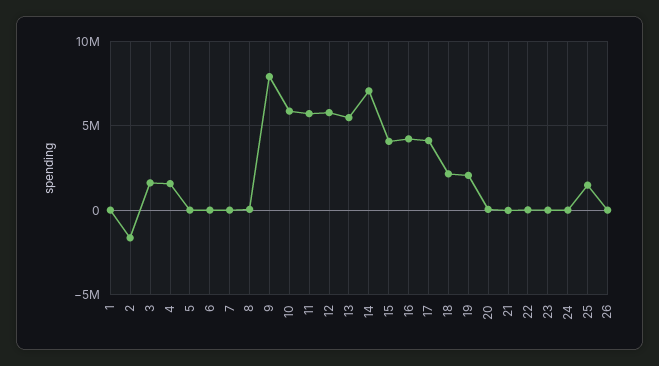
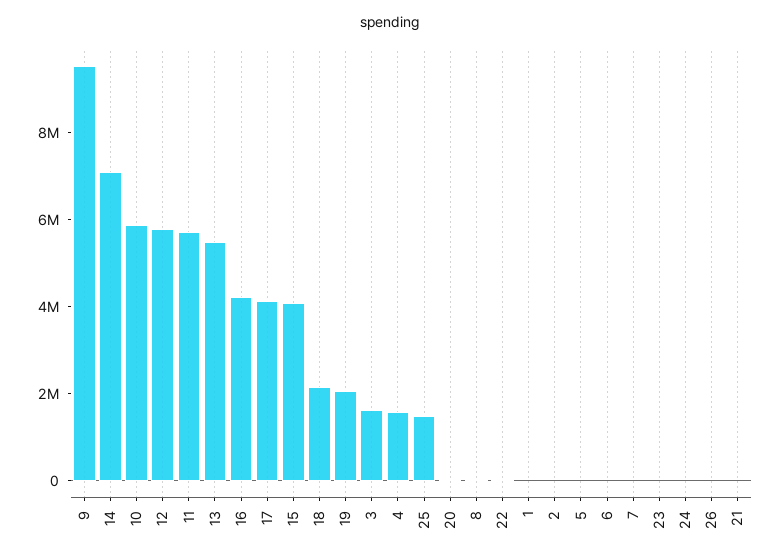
2: -1500000 -> 0
9: 8000000 -> 9500000

